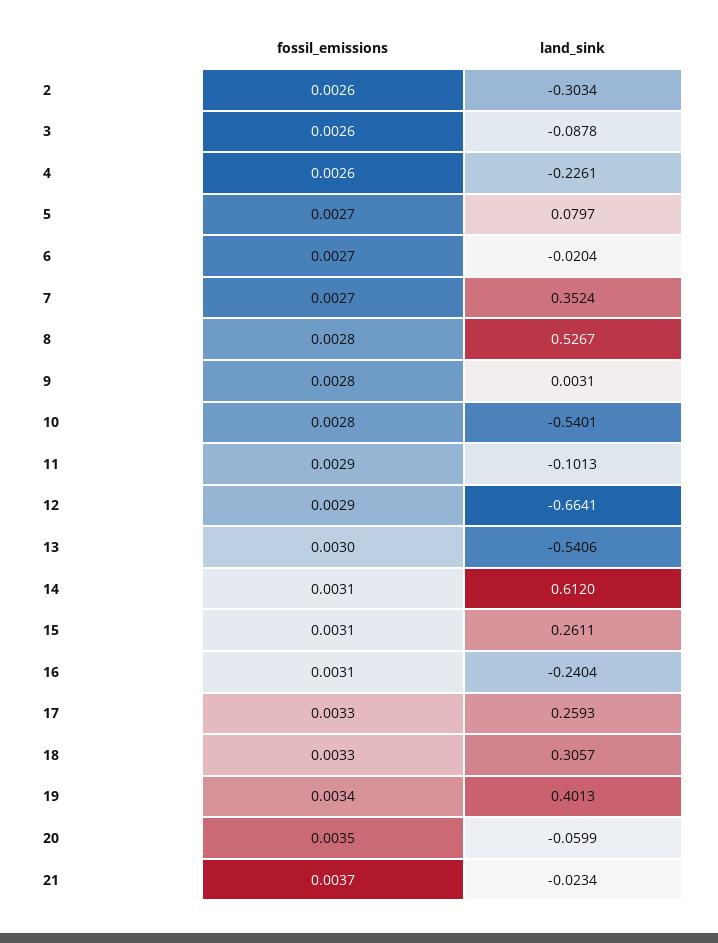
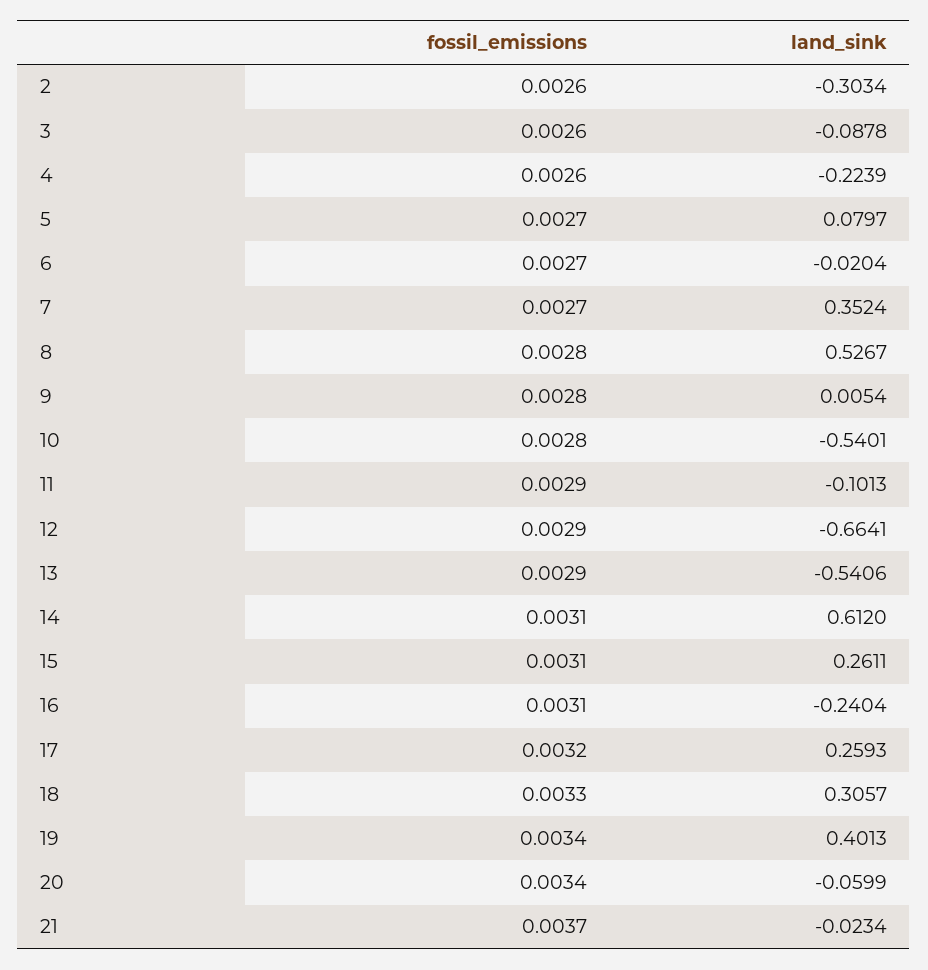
land_sink, 4: -0.2261 -> -0.2239
land_sink, 9: 0.0031 -> 0.0054
fossil_emissions, 13: 0.003 -> 0.0029
fossil_emissions, 17: 0.0033 -> 0.0032
fossil_emissions, 20: 0.0035 -> 0.0034

